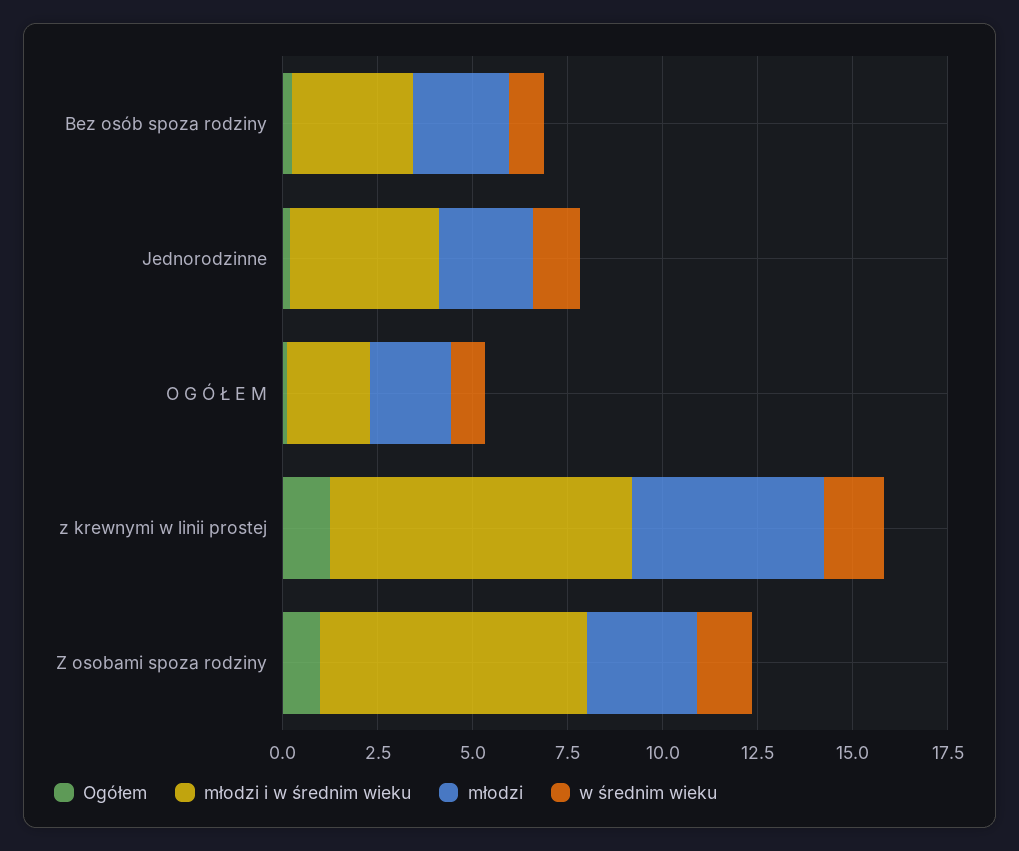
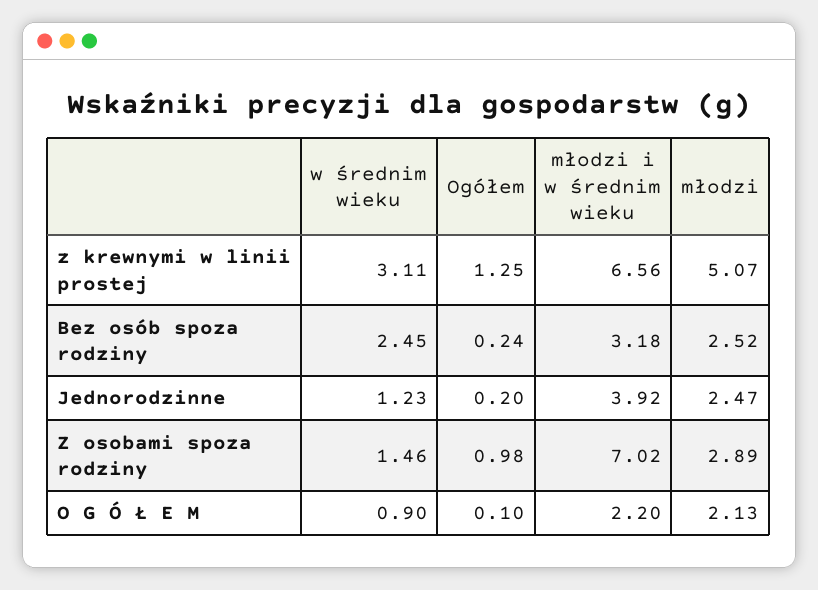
w średnim wieku, Bez osób spoza rodziny: 1 -> 2.45
młodzi i w średnim wieku, z krewnymi w linii prostej: 8 -> 6.56
w średnim wieku, z krewnymi w linii prostej: 1.5 -> 3.11

